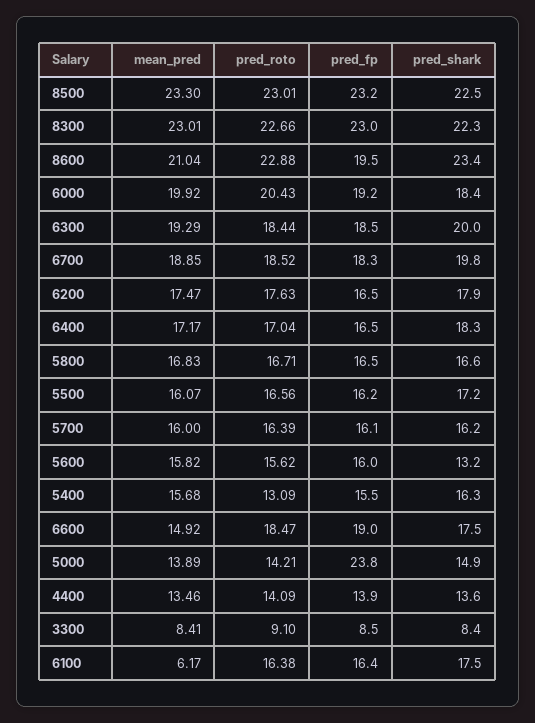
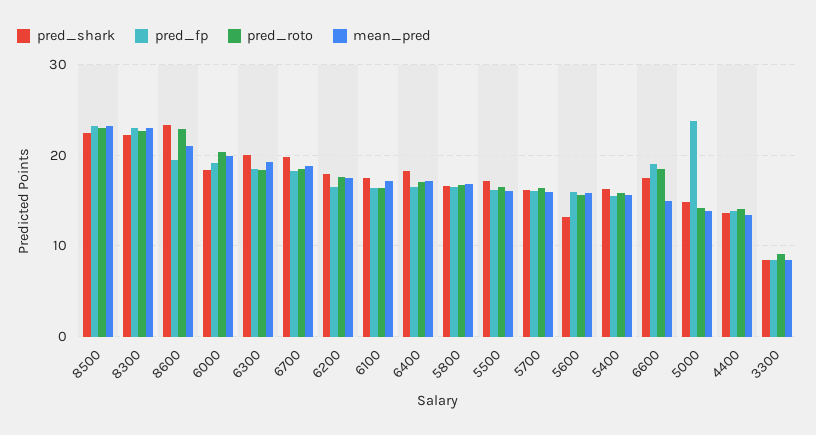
pred_roto, 5400: 13.09 -> 16
mean_pred, 6100: 6.17 -> 17

